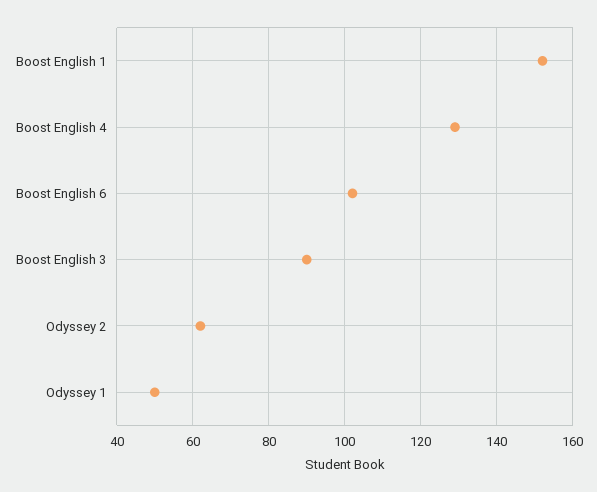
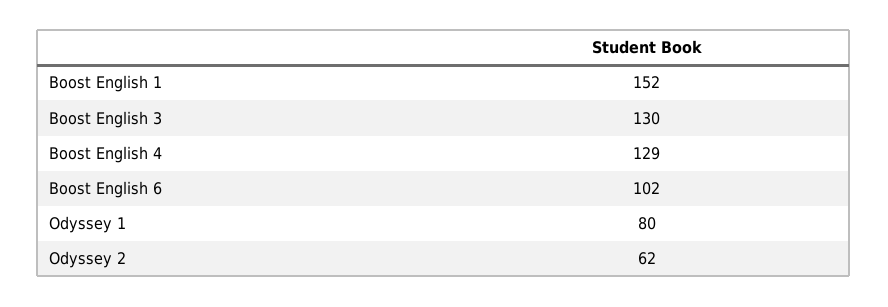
Boost English 3: 90 -> 130
Odyssey 1: 50 -> 80

